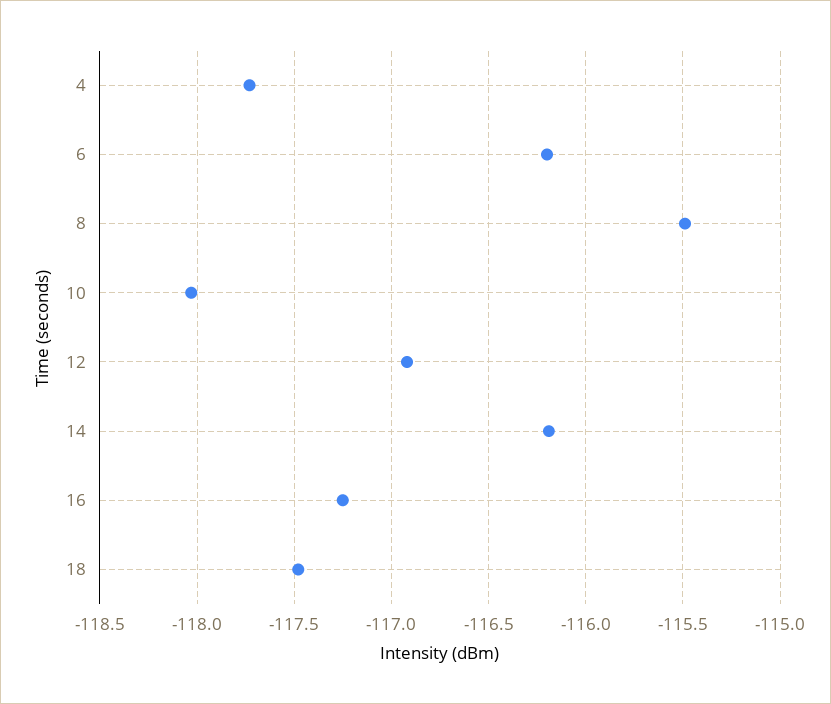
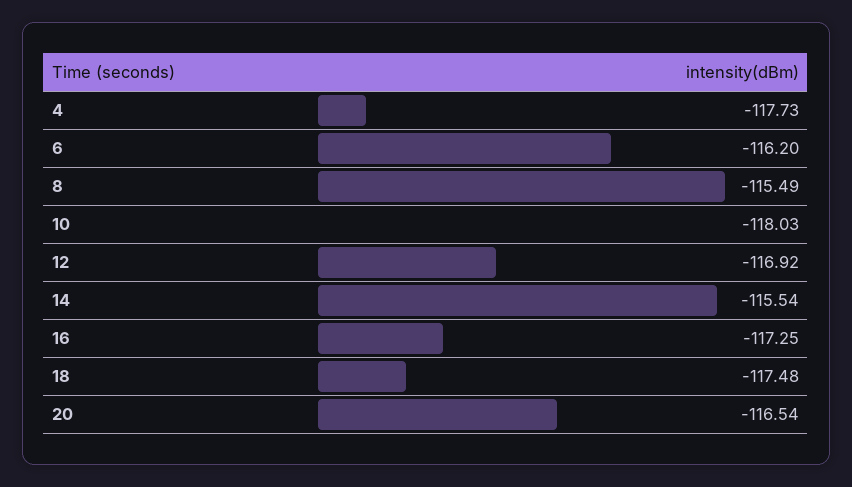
14: -116.2 -> -115.54
20: none -> -116.54

